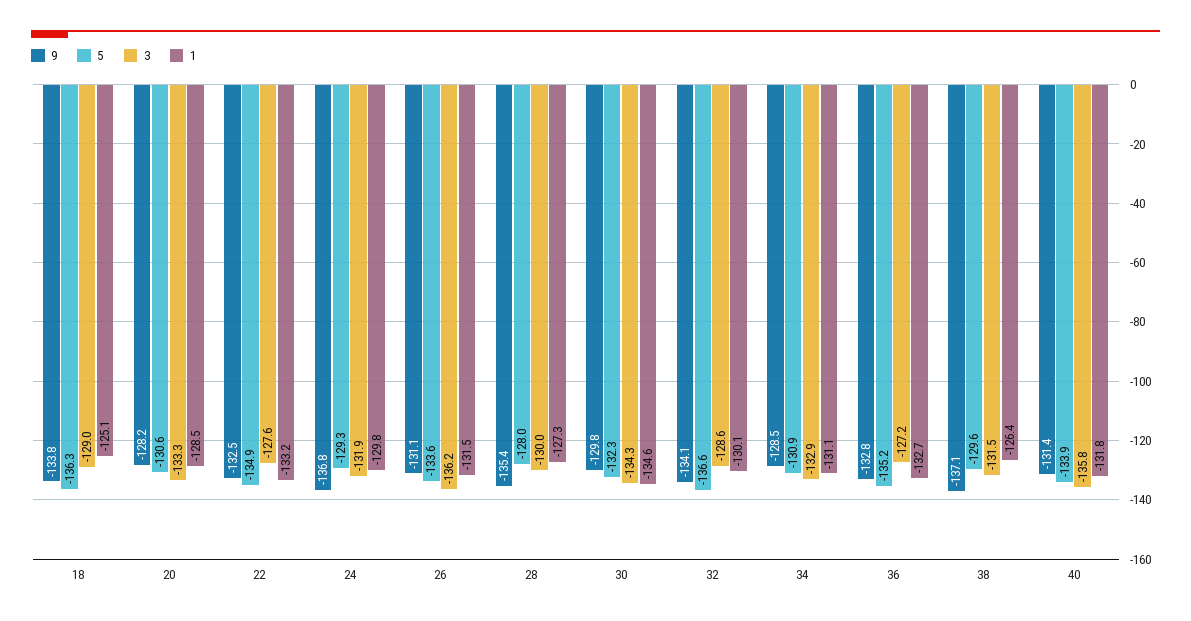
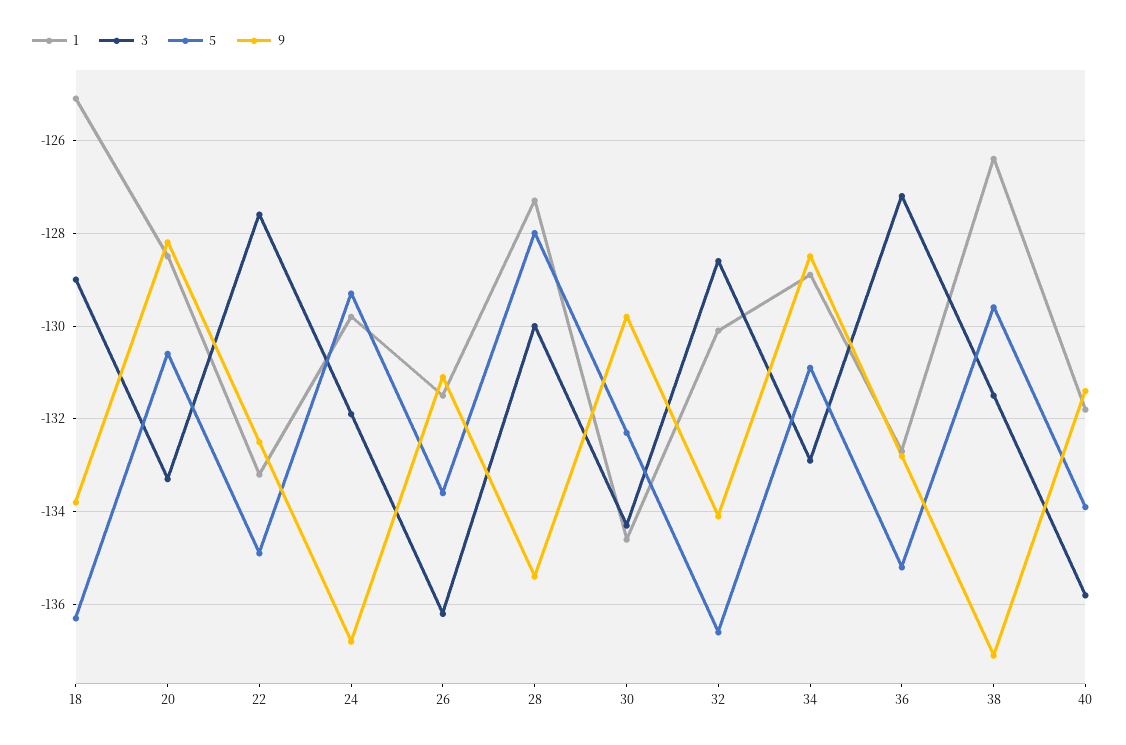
1, 34: -131.1 -> -129

